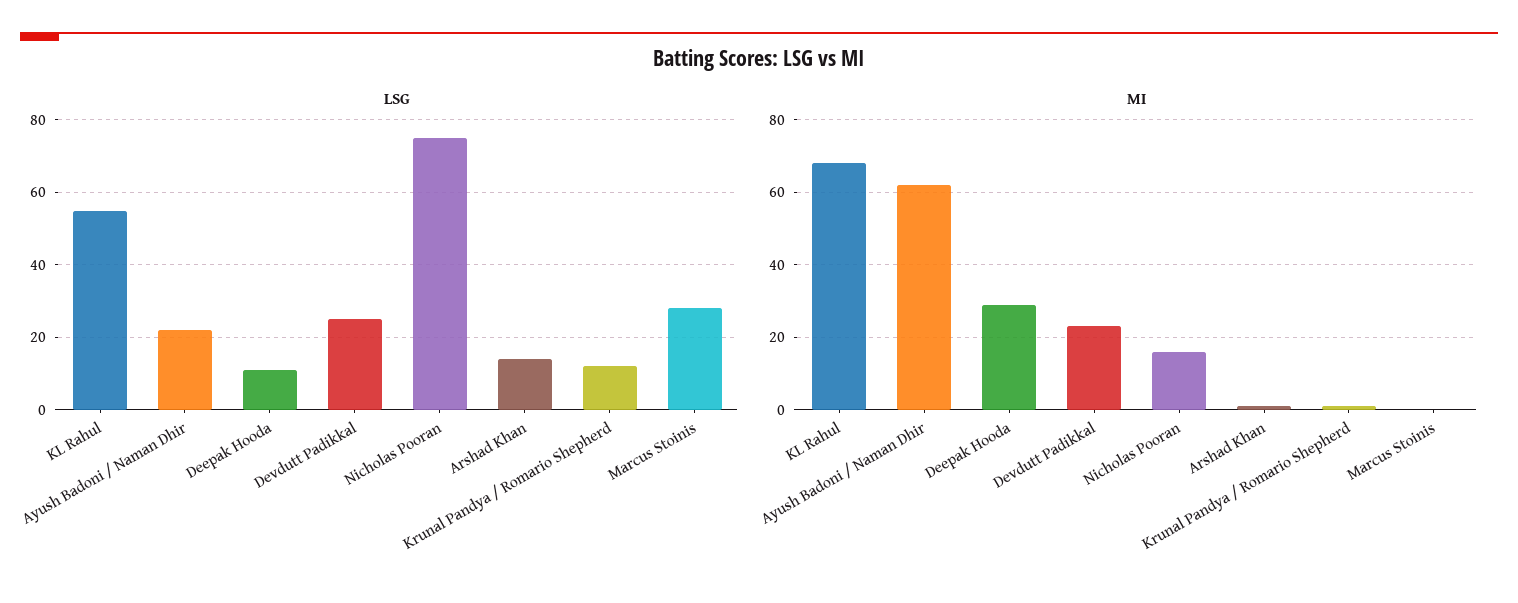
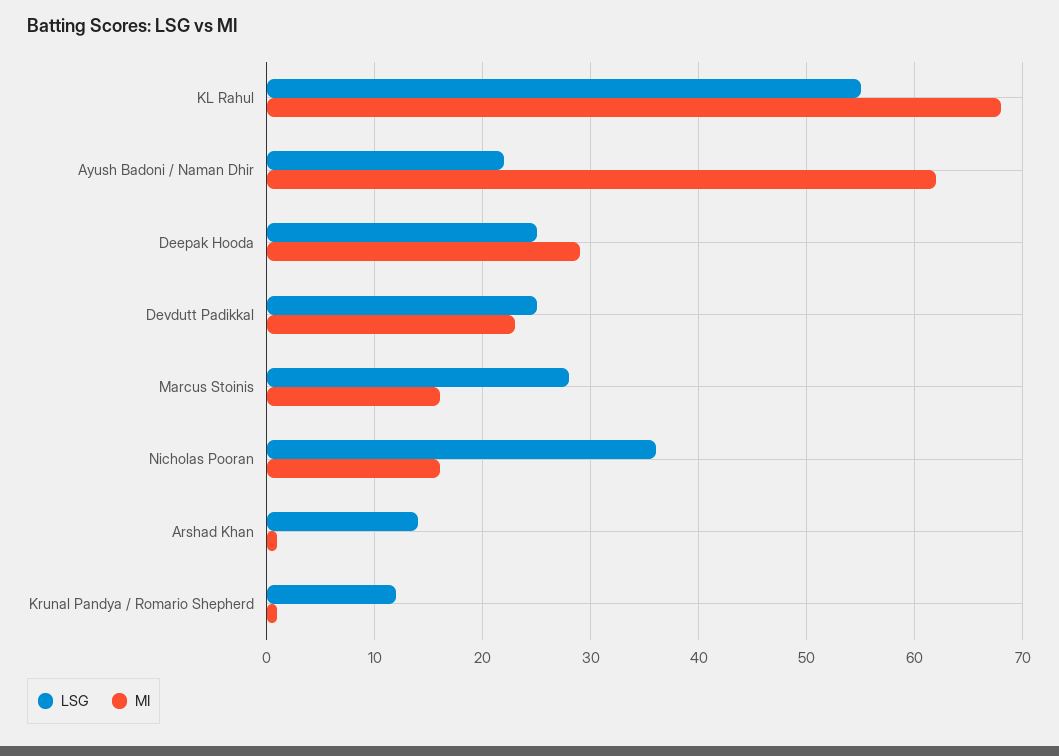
LSG, Deepak Hooda: 10 -> 25
LSG, Nicholas Pooran: 75 -> 36
MI, Marcus Stoinis: 0 -> 16

